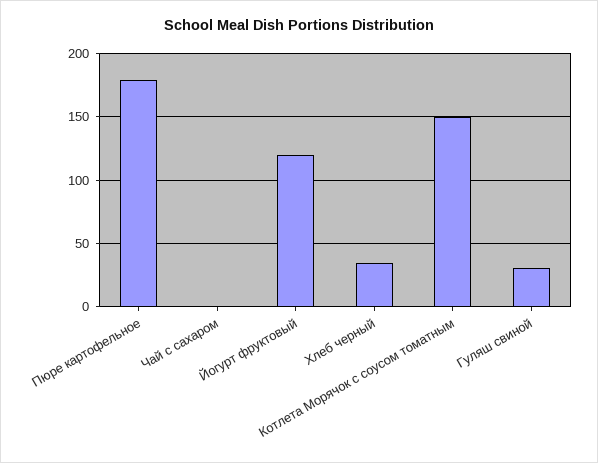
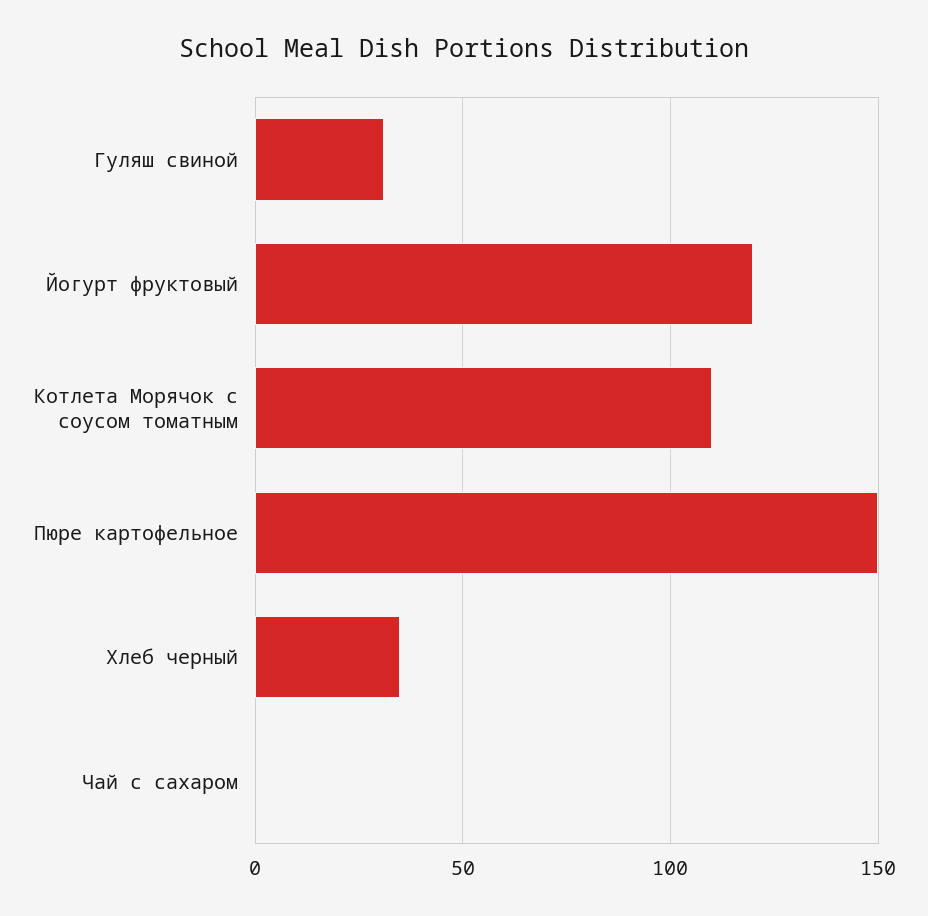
Пюре картофельное: 180 -> 150
Котлета Морячок с соусом томатным: 150 -> 110

